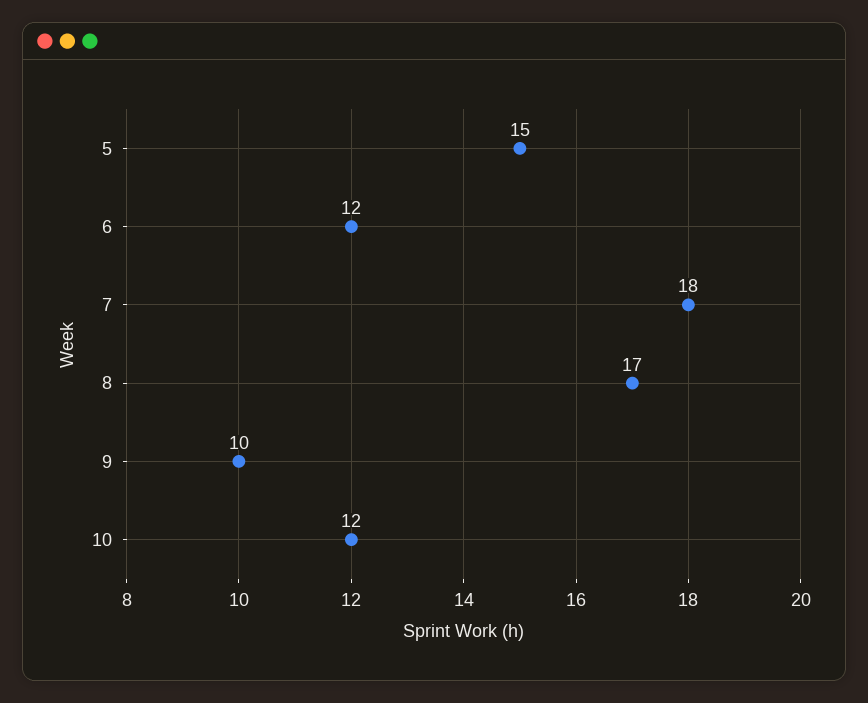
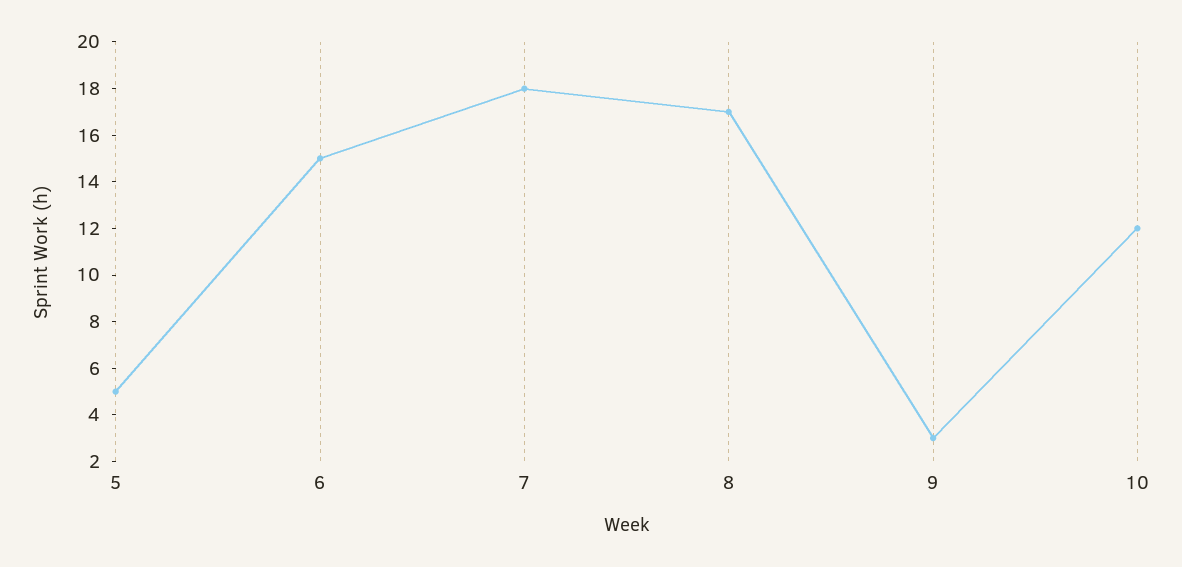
5: 15 -> 5
6: 12 -> 15
9: 10 -> 3

